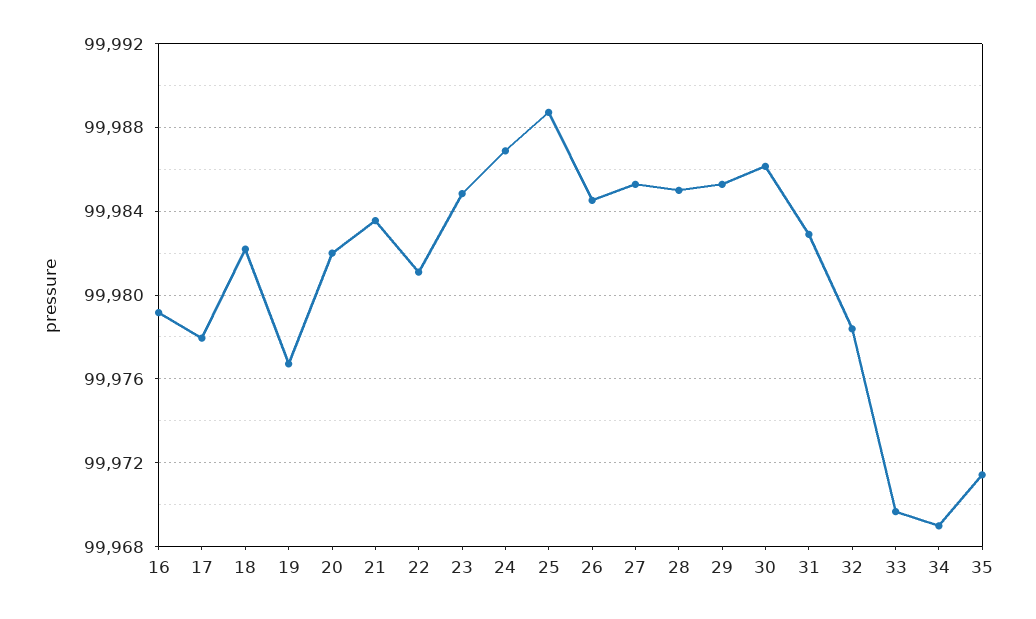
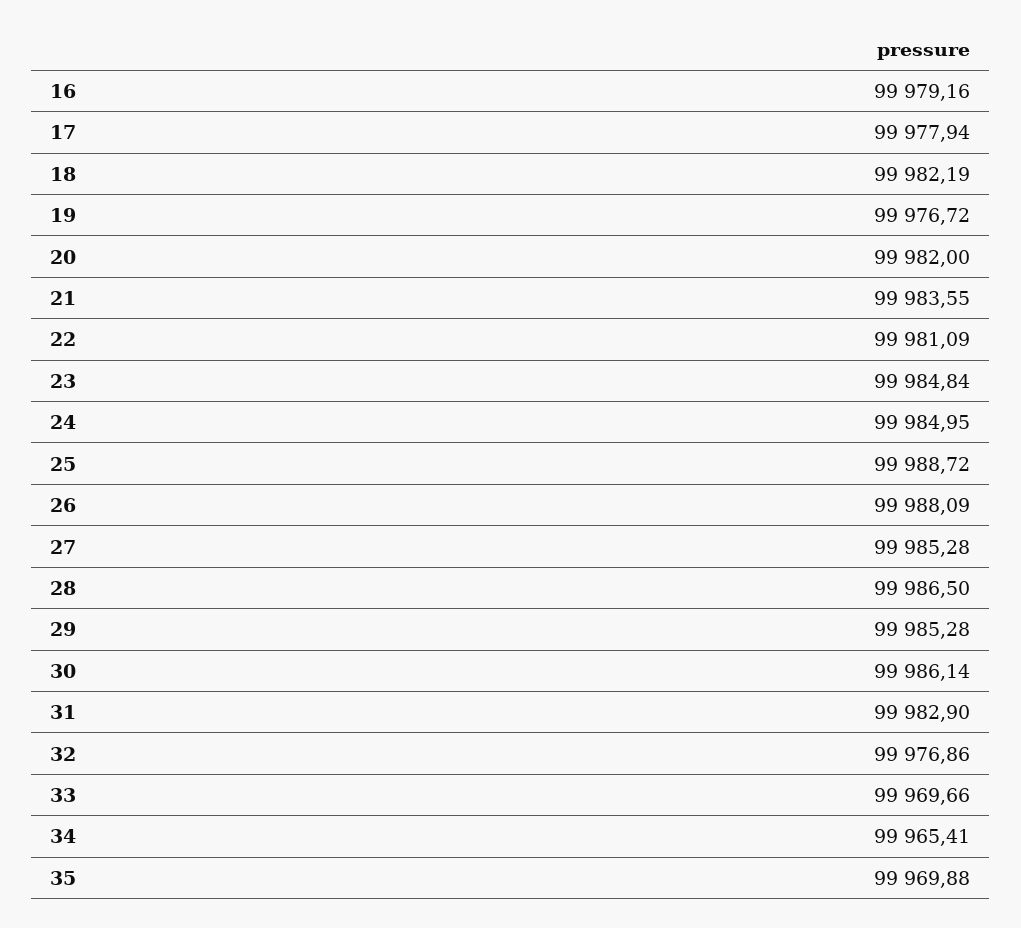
24: 99987 -> 99984.95
26: 99984.5 -> 99988.09
28: 99985 -> 99986.5
32: 99978.5 -> 99976.86
34: 99969 -> 99965.41
35: 99971.5 -> 99969.88

